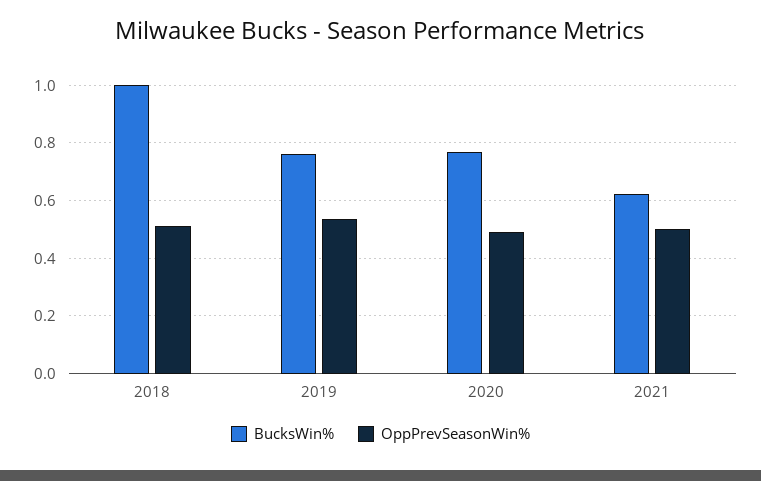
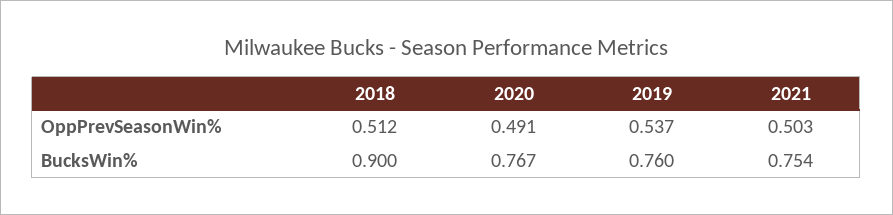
BucksWin%, 2018: 1 -> 0.9
BucksWin%, 2021: 0.625 -> 0.754

